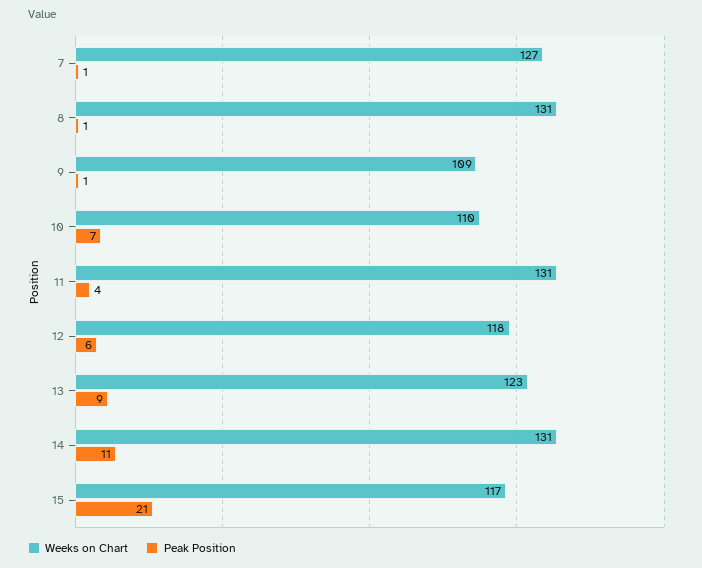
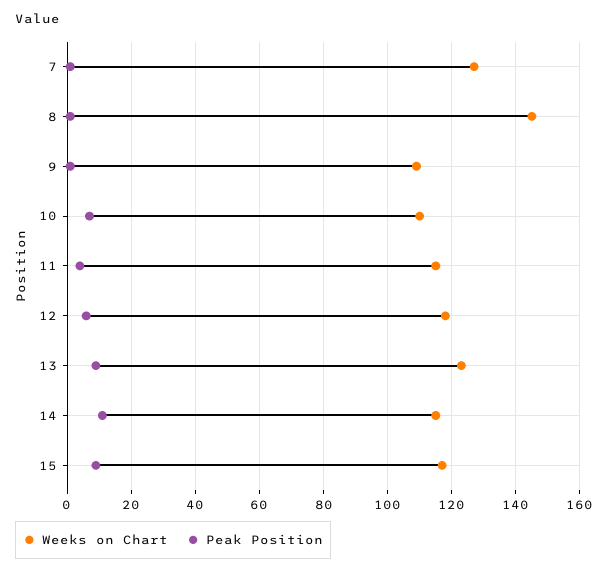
Weeks on Chart, 8: 131 -> 145
Weeks on Chart, 11: 131 -> 115
Weeks on Chart, 14: 131 -> 115
Peak Position, 15: 21 -> 10

